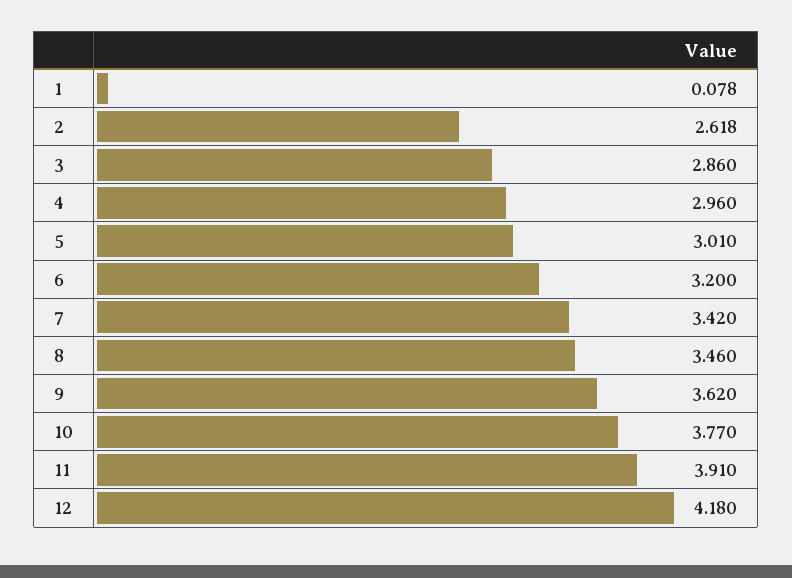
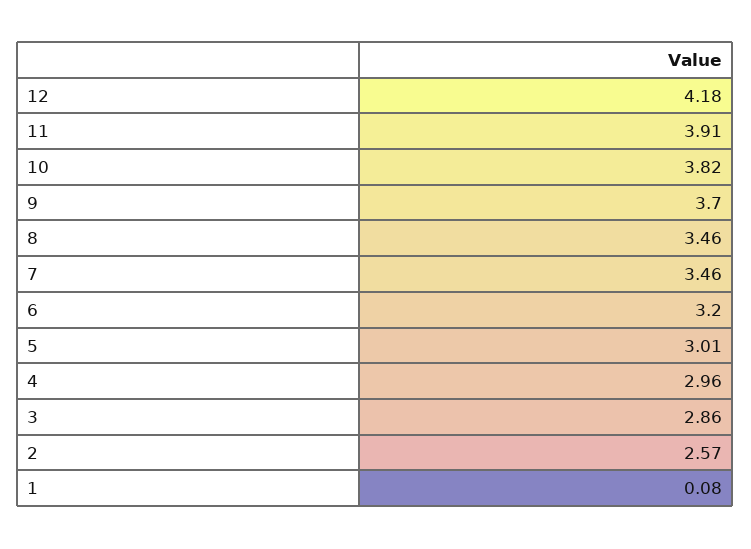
2: 2.618 -> 2.57
7: 3.42 -> 3.46
9: 3.62 -> 3.7
10: 3.77 -> 3.82

